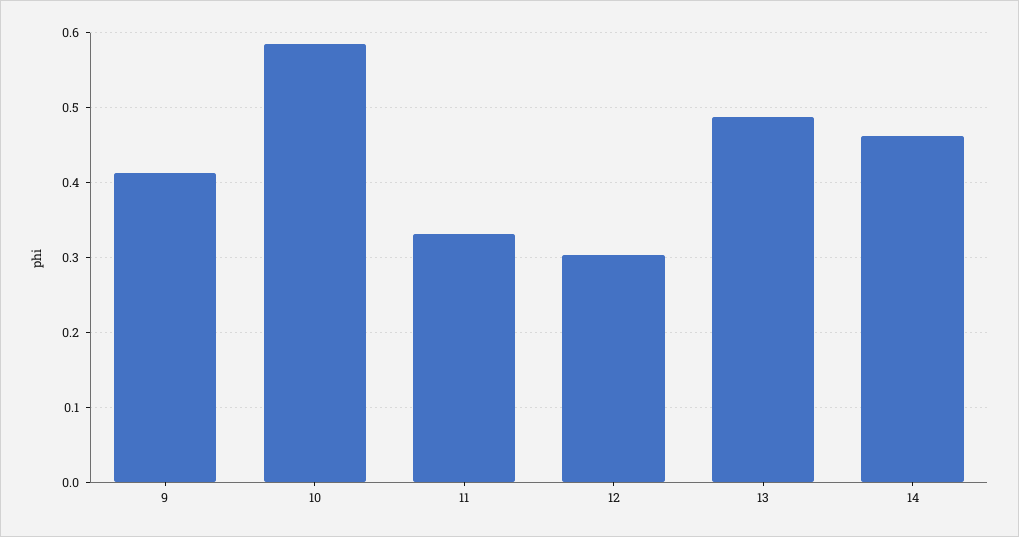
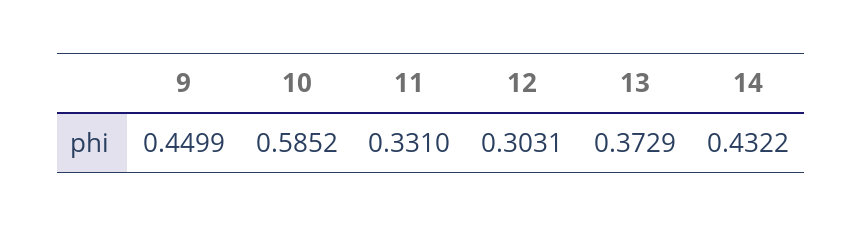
9: 0.41 -> 0.4499
13: 0.49 -> 0.3729
14: 0.46 -> 0.4322

